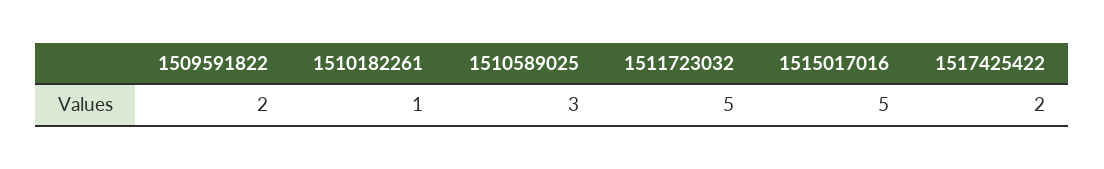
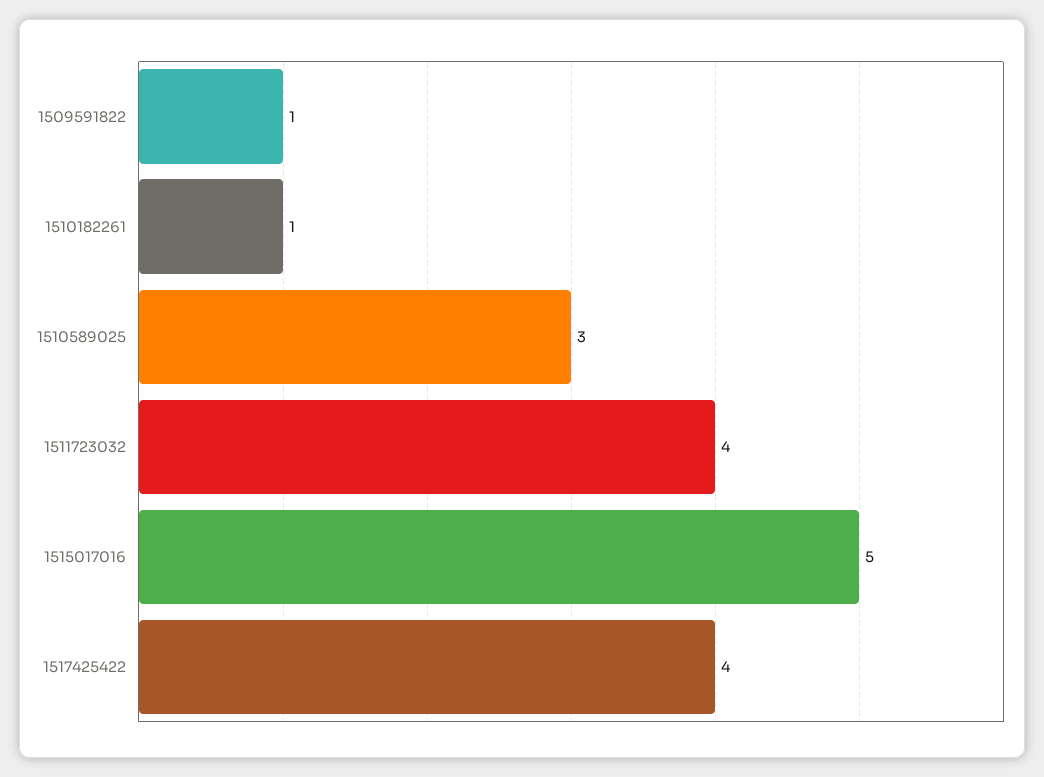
1509591822: 2 -> 1
1511723032: 5 -> 4
1517425422: 2 -> 4

